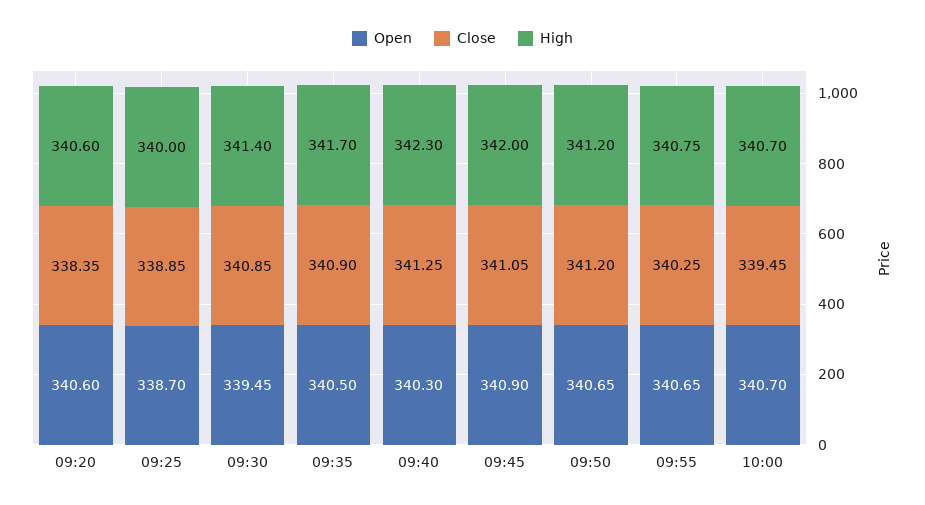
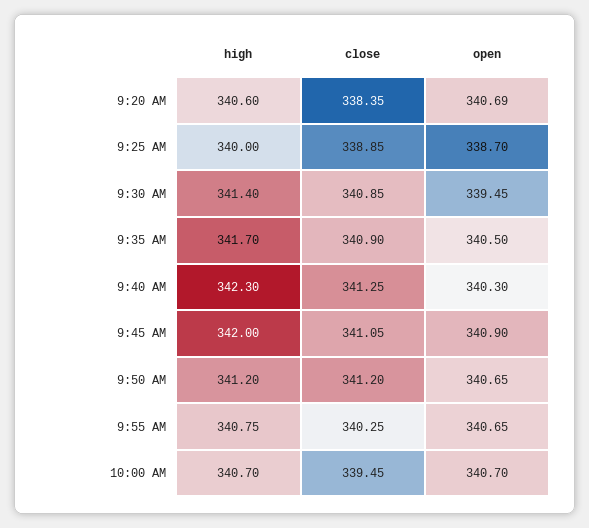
Open, 09:20: 340.6 -> 340.69

